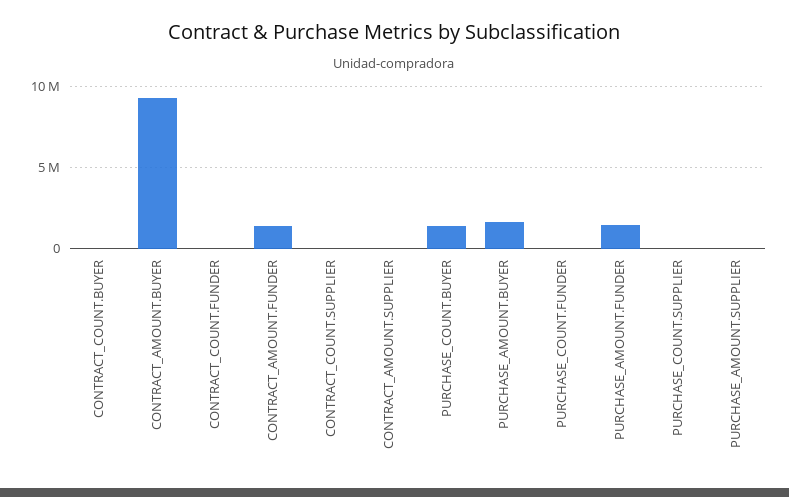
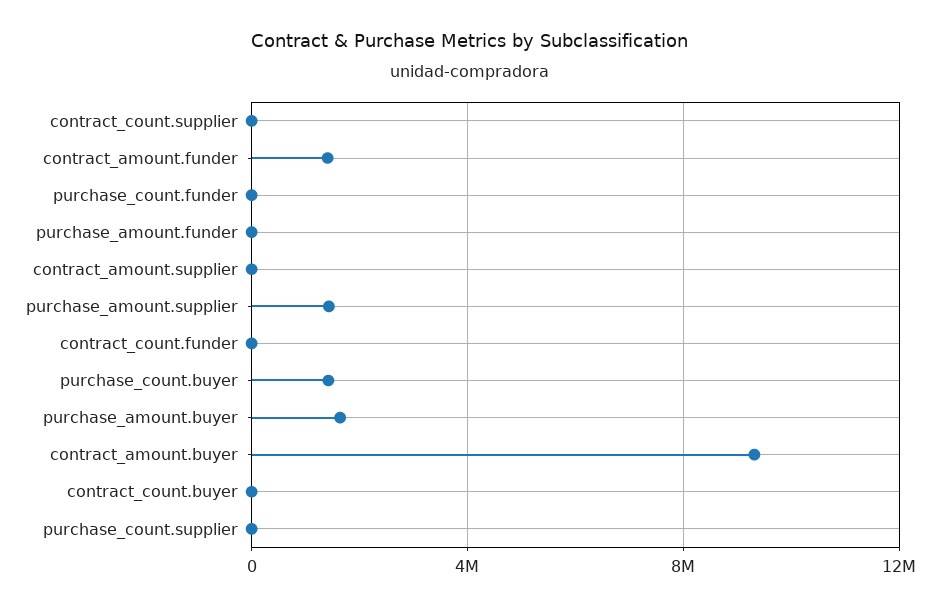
PURCHASE_AMOUNT.FUNDER: 1500000 -> 0
PURCHASE_AMOUNT.SUPPLIER: 0 -> 1500000

